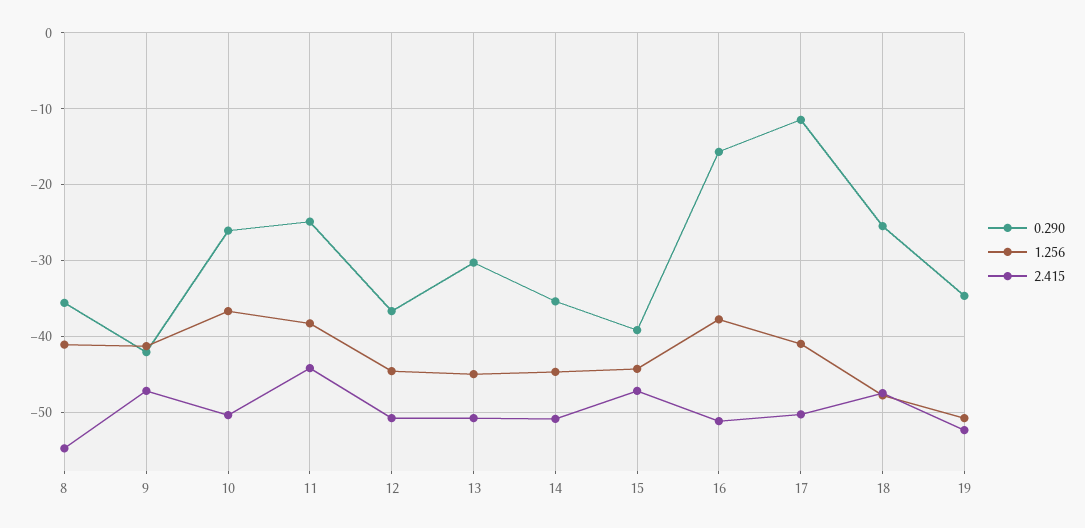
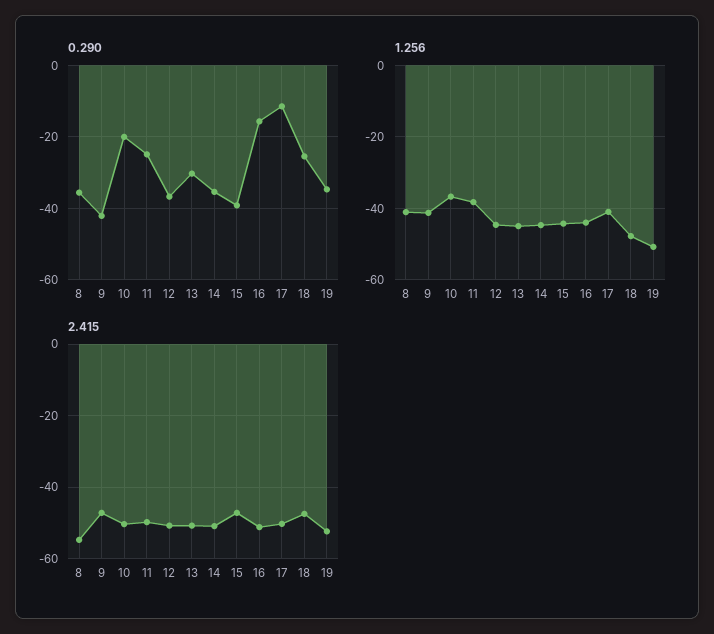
0.290, 10: -26 -> -20
2.415, 11: -44 -> -50
1.256, 16: -38 -> -44

